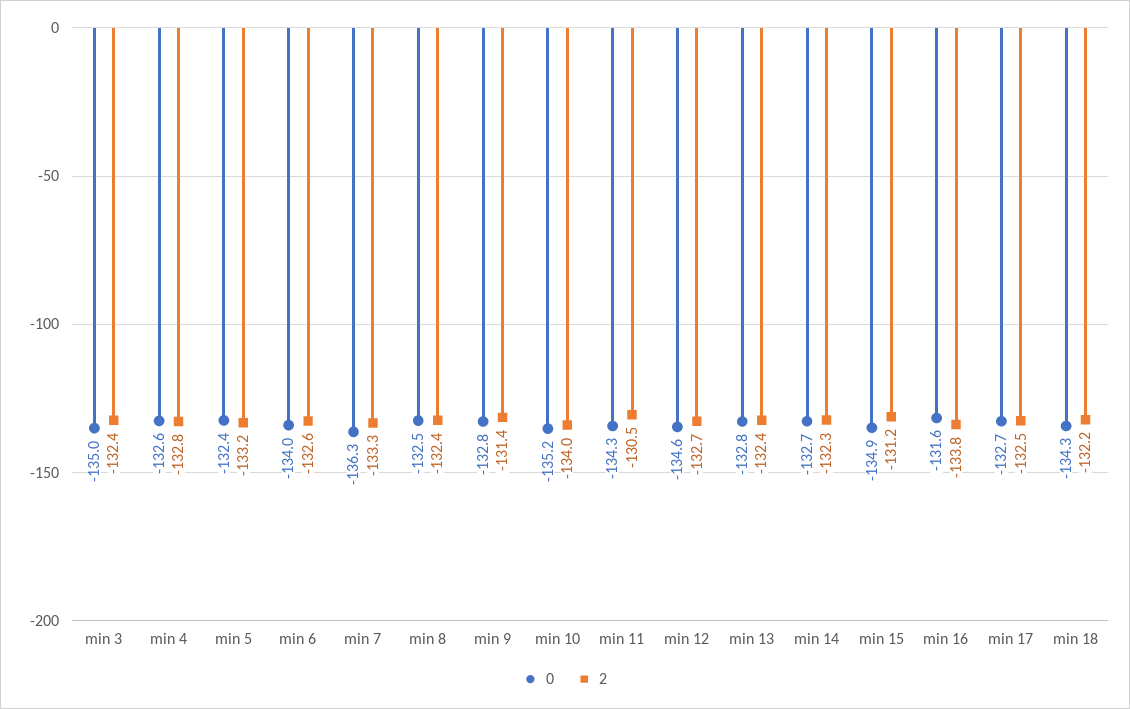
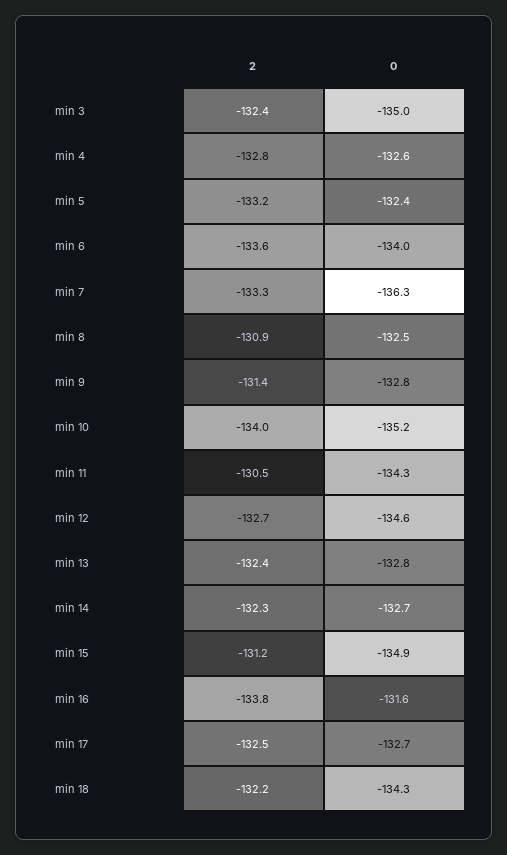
2, min 6: -132.6 -> -133.6
2, min 8: -132.4 -> -130.9

